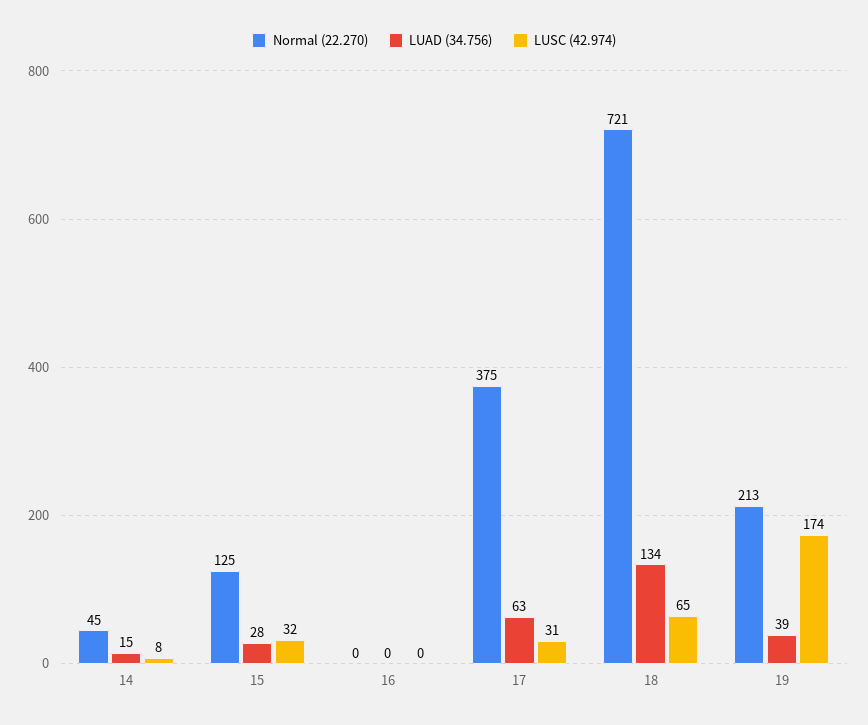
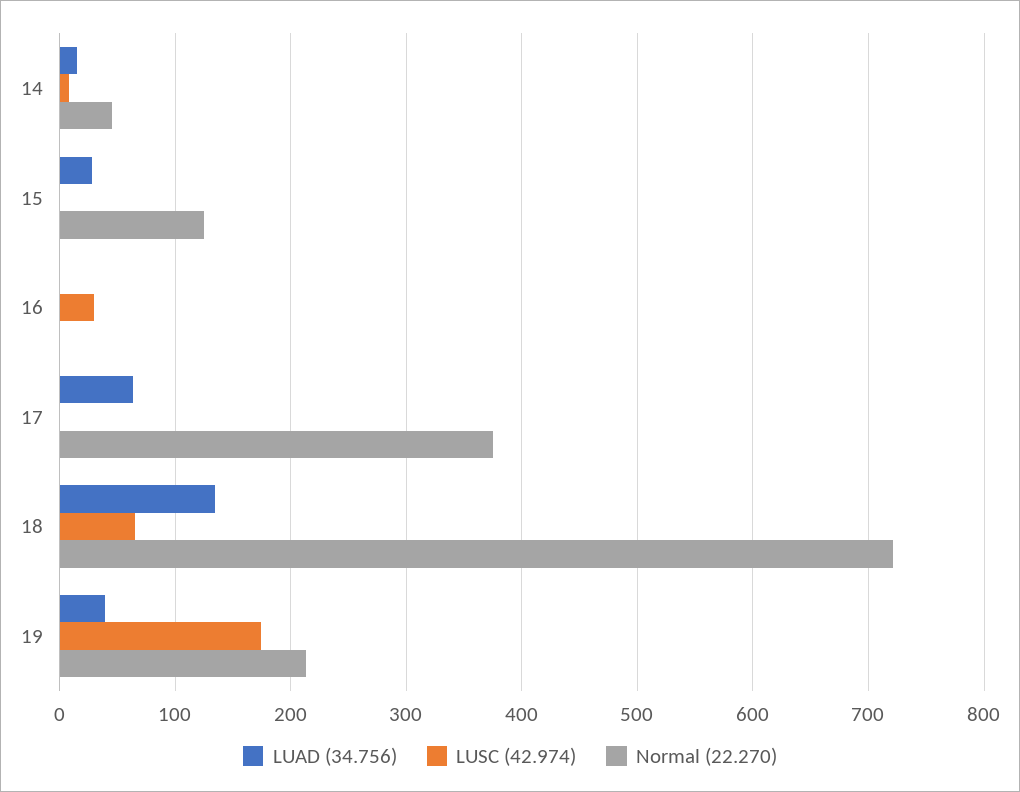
LUSC (42.974), 15: 32 -> 0
LUSC (42.974), 16: 0 -> 30
LUSC (42.974), 17: 31 -> 0

